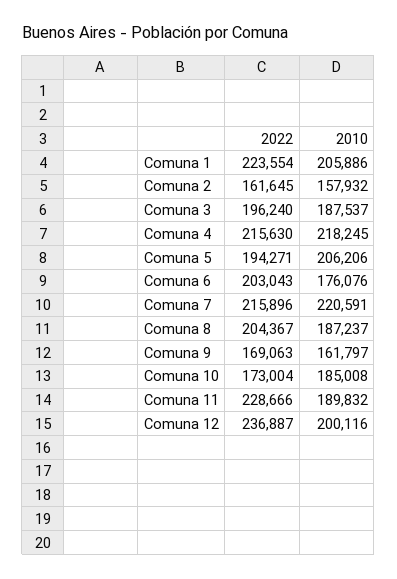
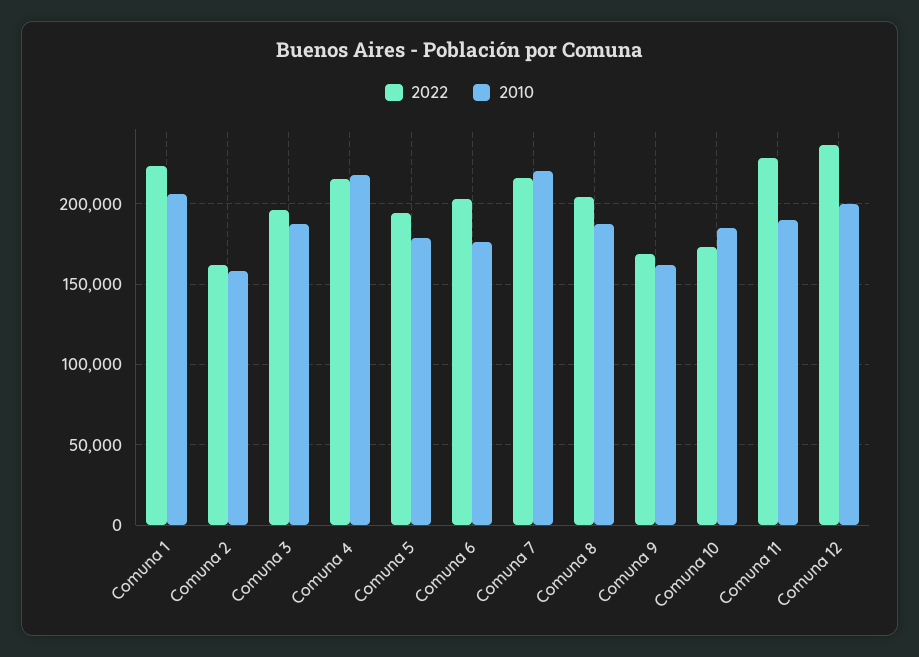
2010, Comuna 5: 206206 -> 180000

